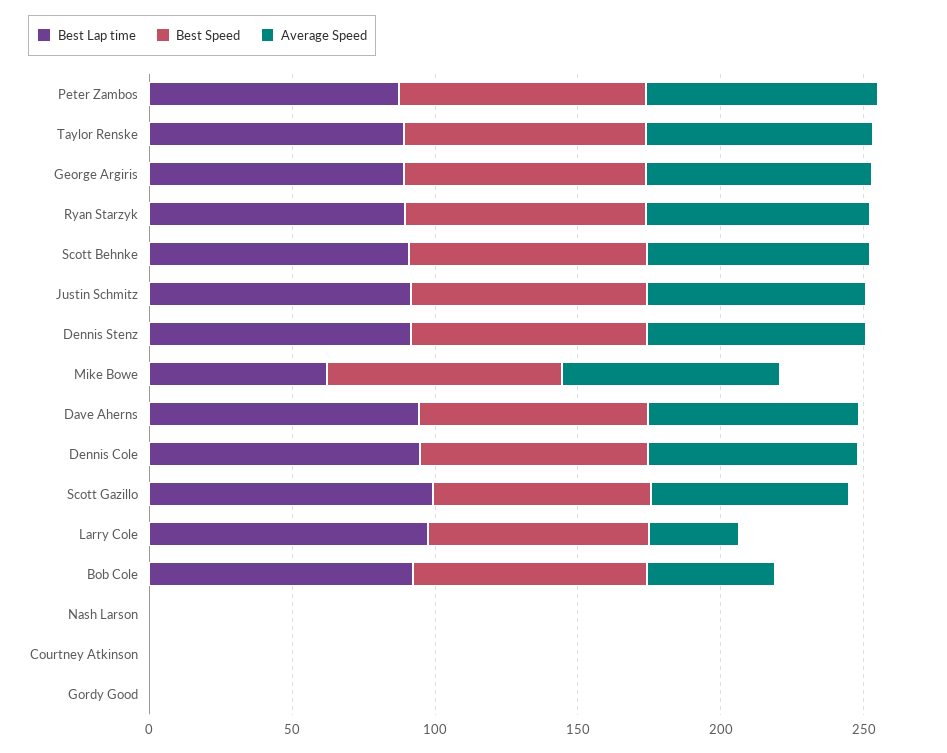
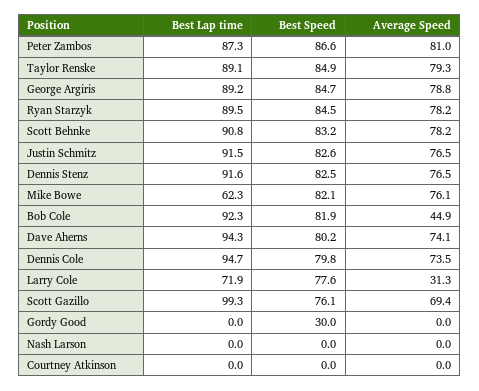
Best Lap time, Larry Cole: 100 -> 71.9
Best Speed, Gordy Good: 0 -> 30

